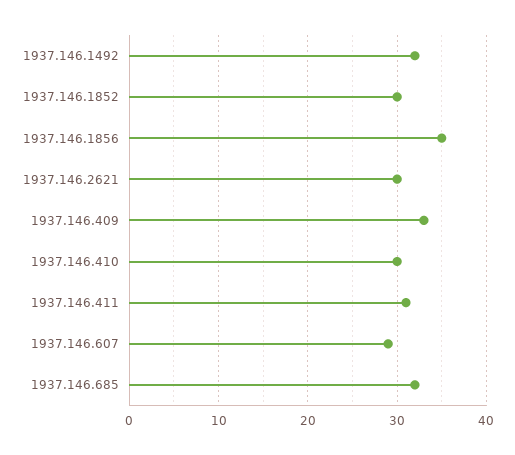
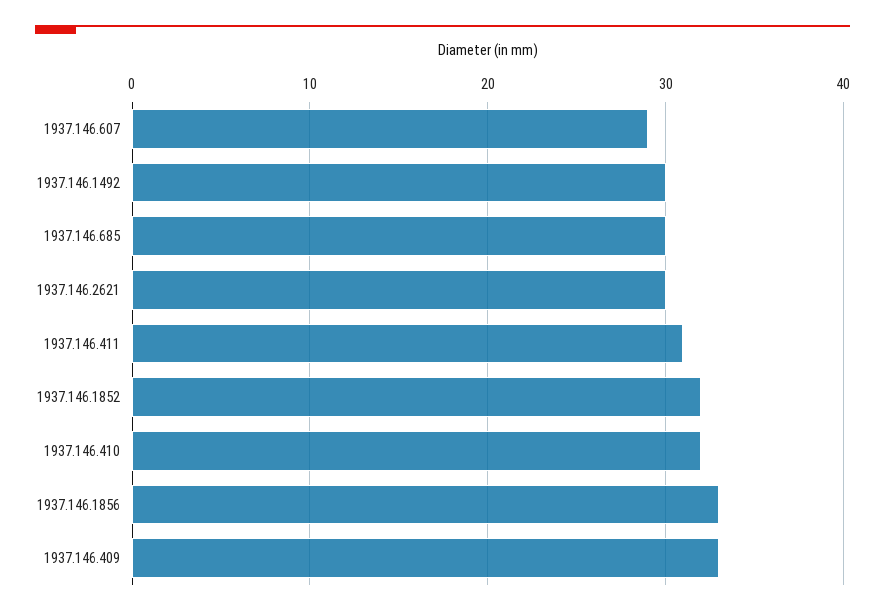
1937.146.1492: 32 -> 30
1937.146.1852: 30 -> 32
1937.146.1856: 35 -> 33
1937.146.410: 30 -> 32
1937.146.685: 32 -> 30

